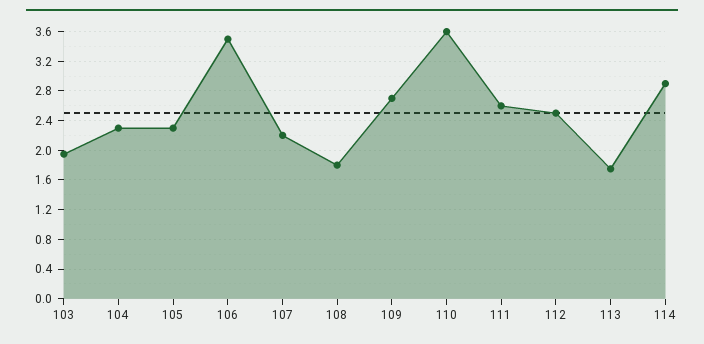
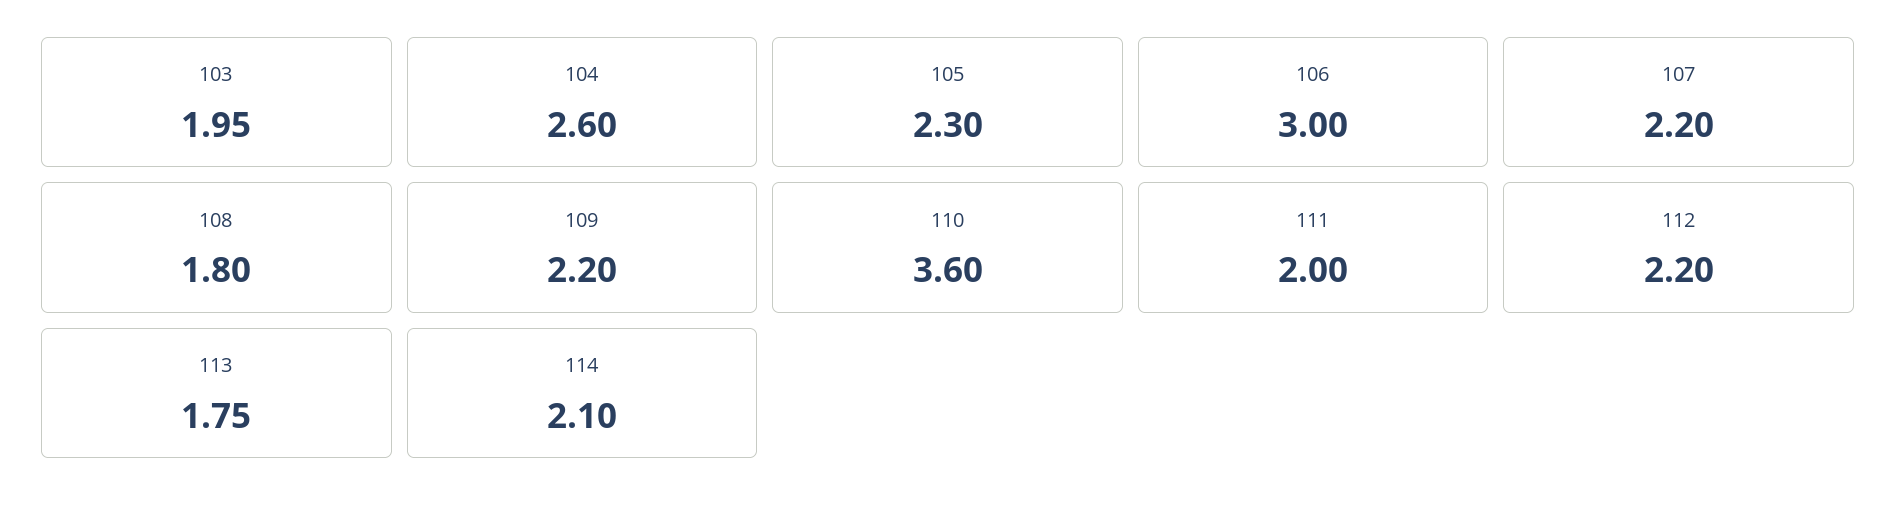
104: 2.3 -> 2.6
106: 3.5 -> 3
109: 2.7 -> 2.2
111: 2.6 -> 2
112: 2.5 -> 2.2
114: 2.9 -> 2.1

